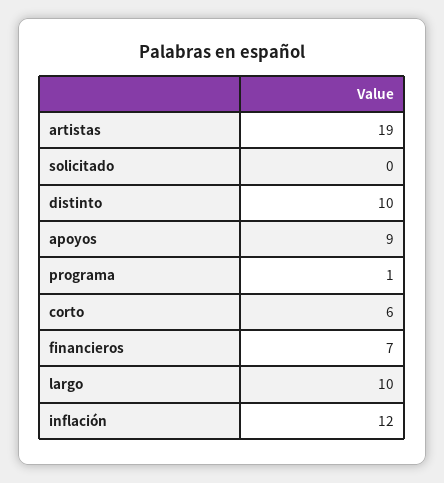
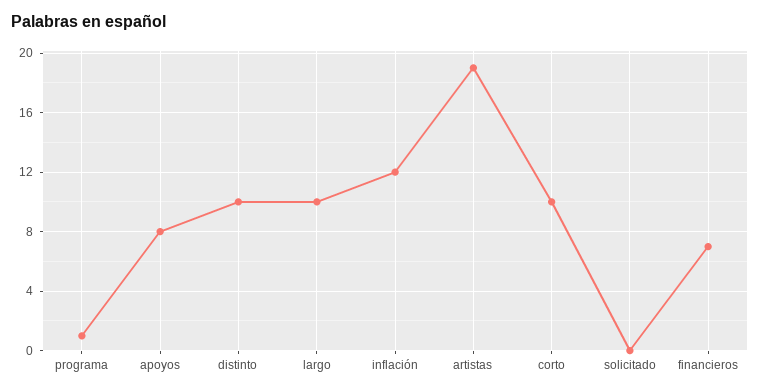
apoyos: 9 -> 8
corto: 6 -> 10

